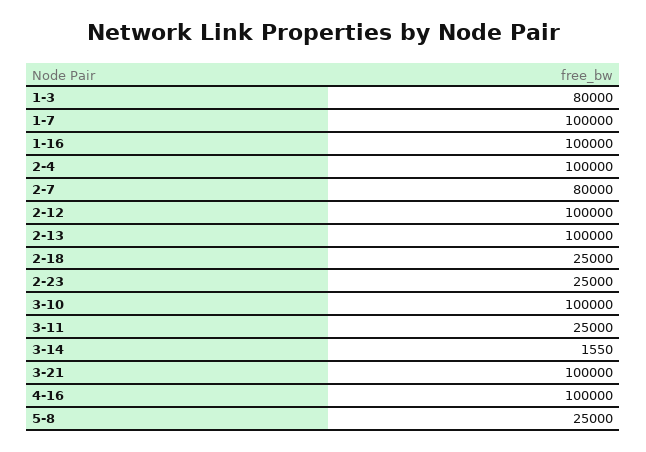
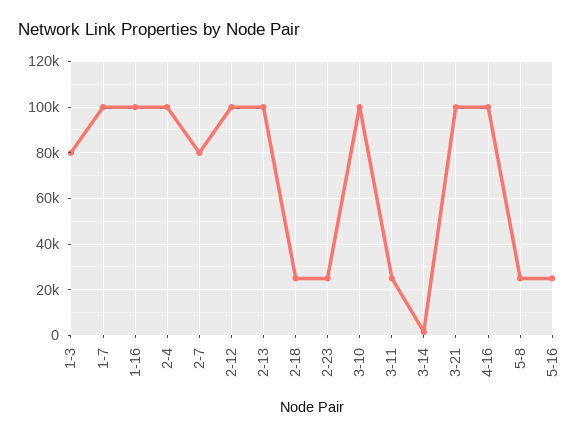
5-16: none -> 25000

